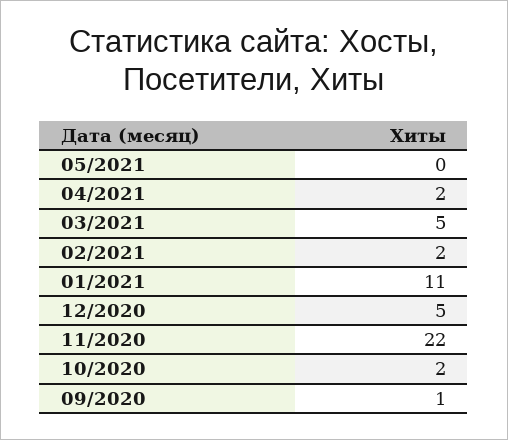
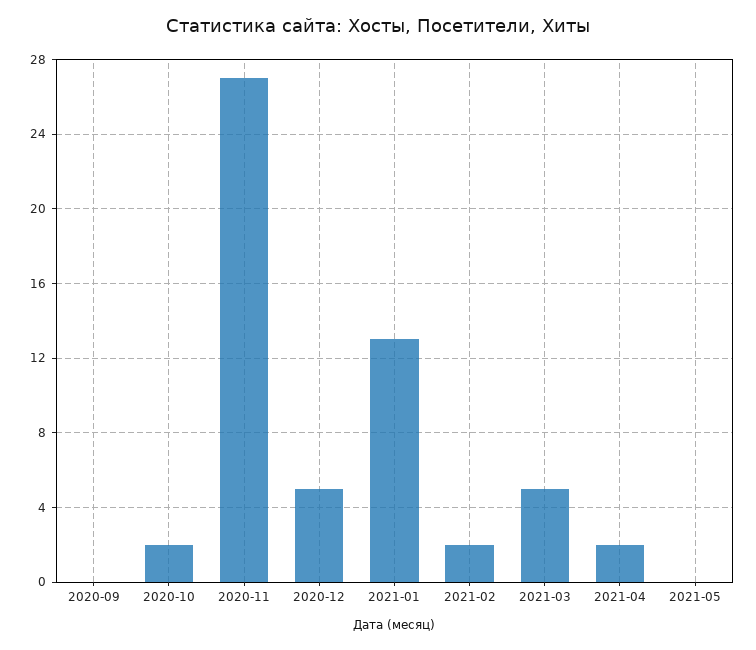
01/2021: 11 -> 13
11/2020: 22 -> 27
09/2020: 1 -> 0

